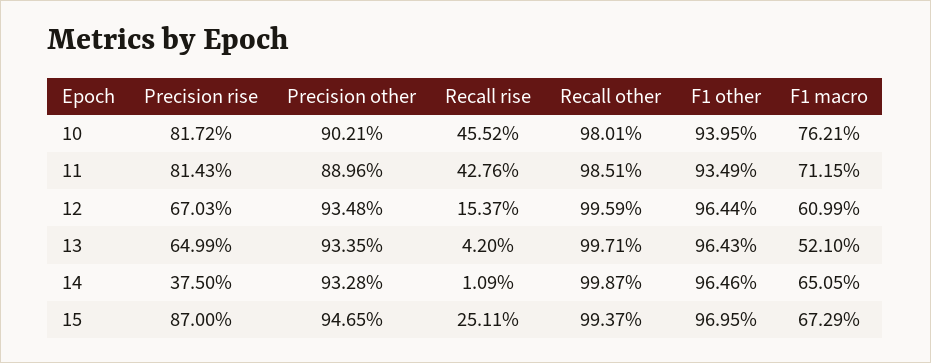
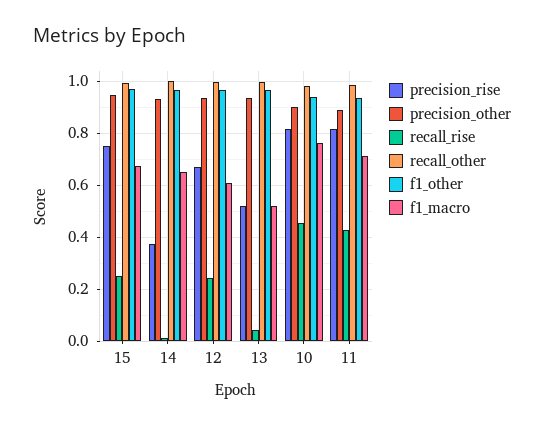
Recall rise, 12: 0.1537 -> 0.25
Precision rise, 13: 0.6499 -> 0.525
Precision rise, 15: 0.87 -> 0.75

